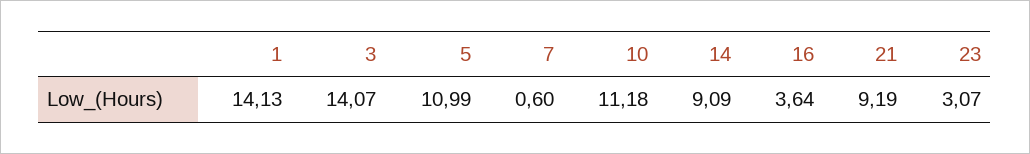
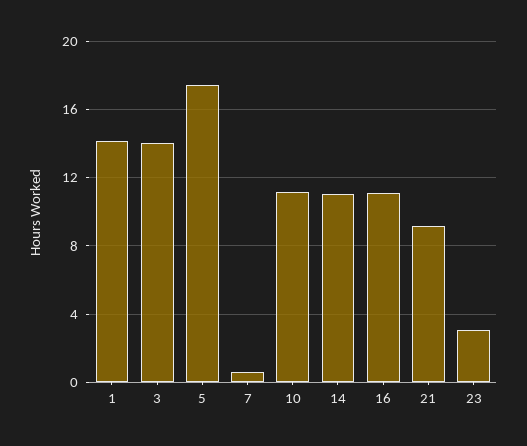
5: 10.99 -> 17.5
14: 9.09 -> 11
16: 3.64 -> 11

